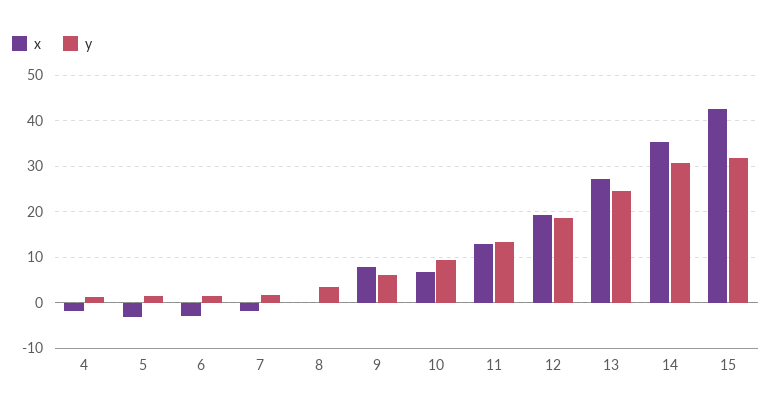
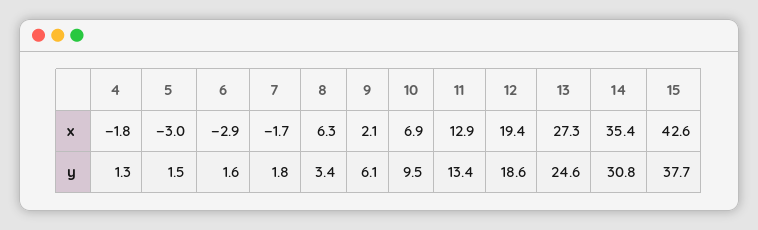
x, 8: 0 -> 6.3
x, 9: 8 -> 2.1
y, 15: 32 -> 37.7

